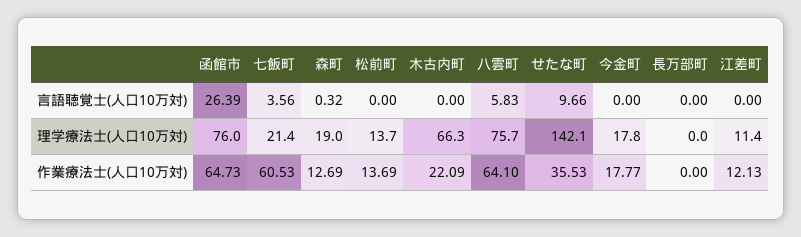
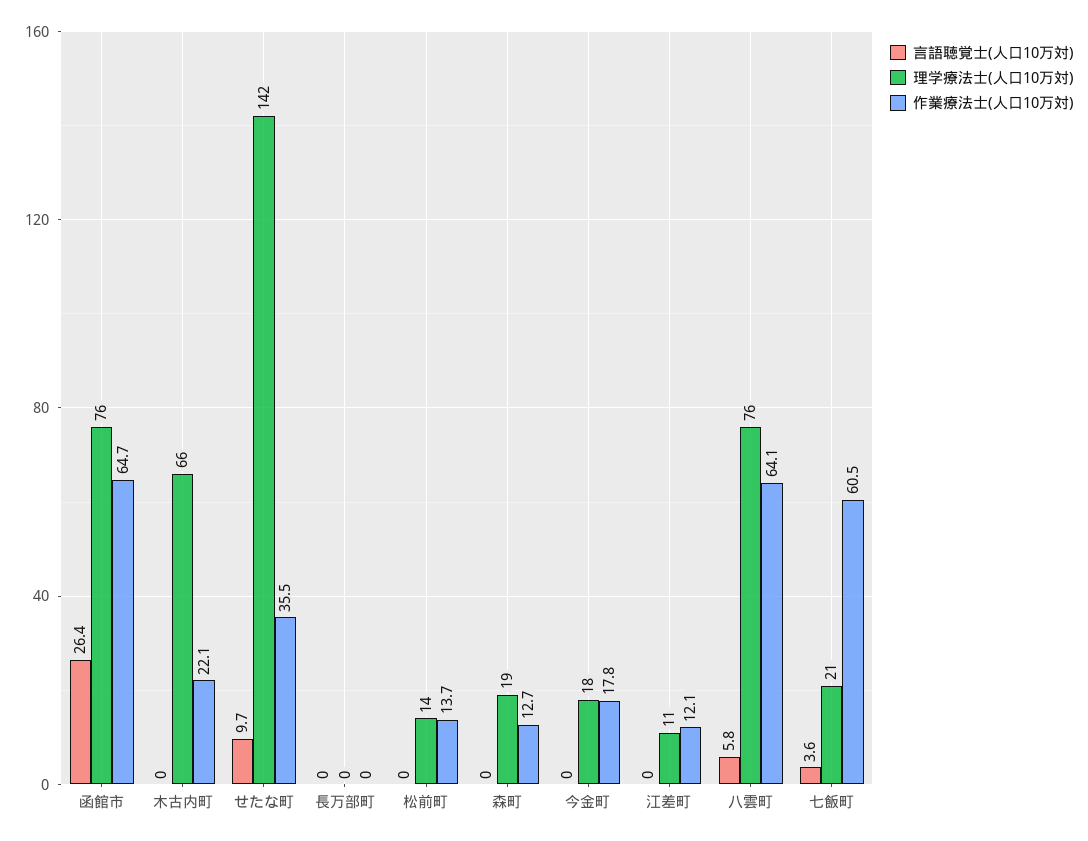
言語聴覚士(人口10万対), 森町: 0.32 -> 0

